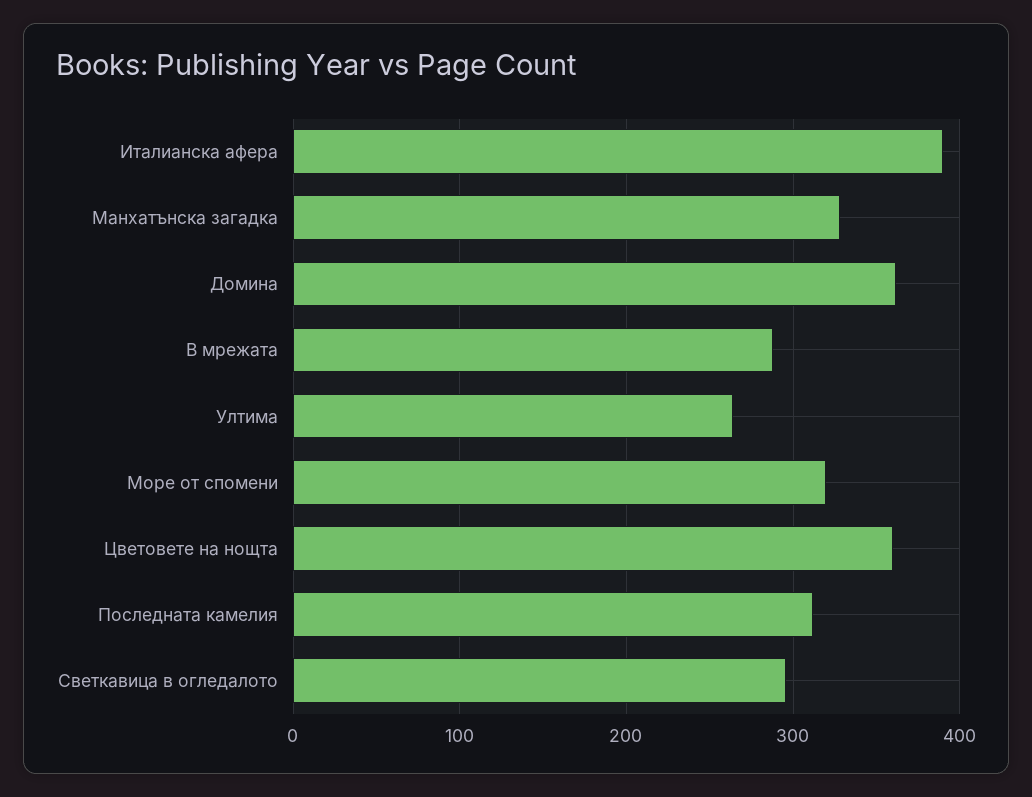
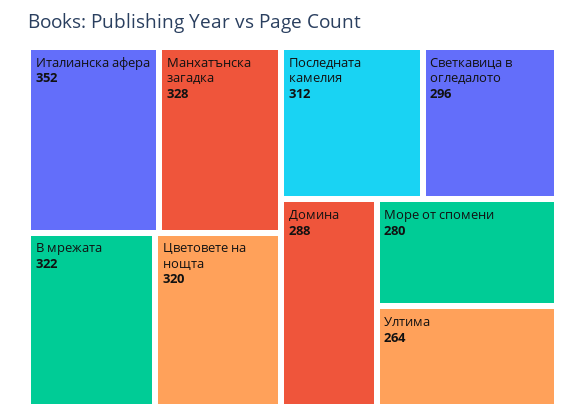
Италианска афера: 390 -> 352
Домина: 360 -> 288
В мрежата: 290 -> 322
Море от спомени: 320 -> 280
Цветовете на нощта: 360 -> 320

